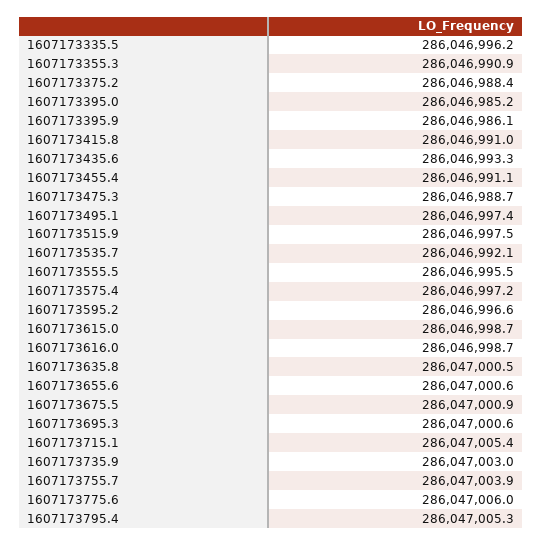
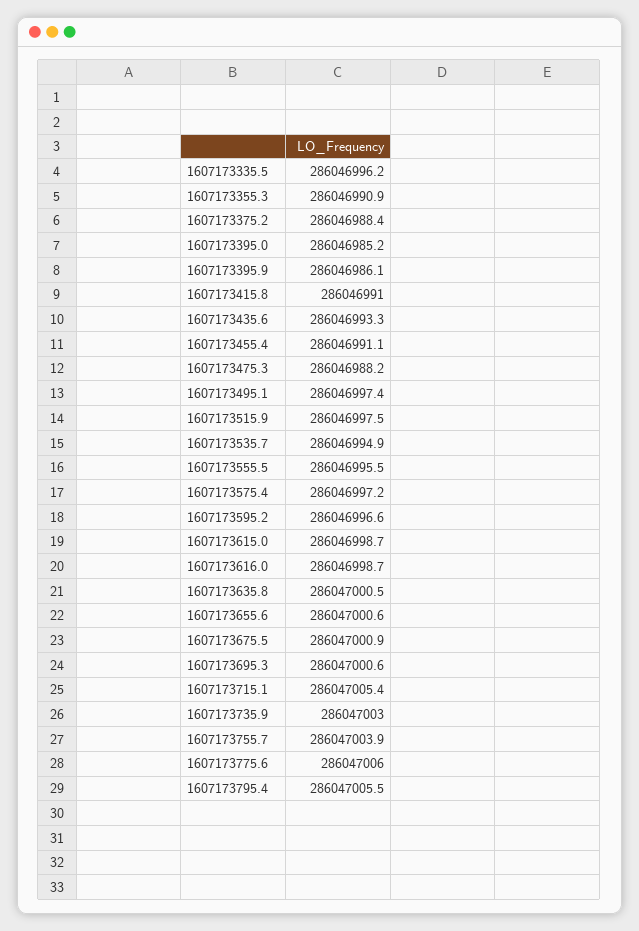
1607173475.3: 286046988.7 -> 286046988.2
1607173535.7: 286046992.1 -> 286046994.9
1607173795.4: 286047005.3 -> 286047005.5

